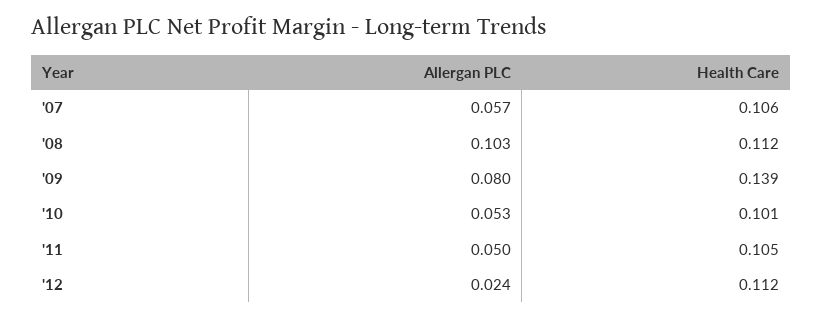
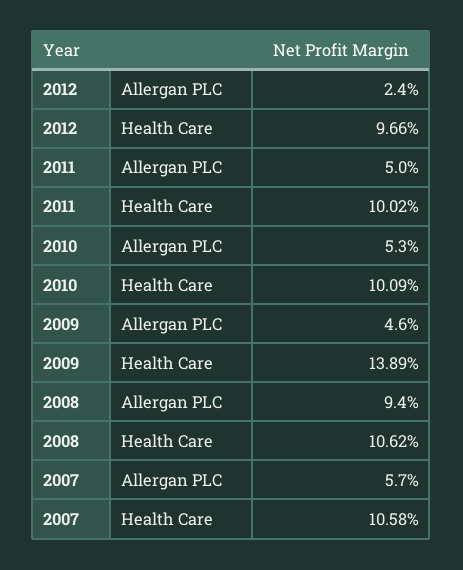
Allergan PLC, '08: 0.103 -> 0.094
Health Care, '08: 0.112 -> 0.1062
Allergan PLC, '09: 0.08 -> 0.046
Health Care, '11: 0.105 -> 0.1002
Health Care, '12: 0.112 -> 0.0966

